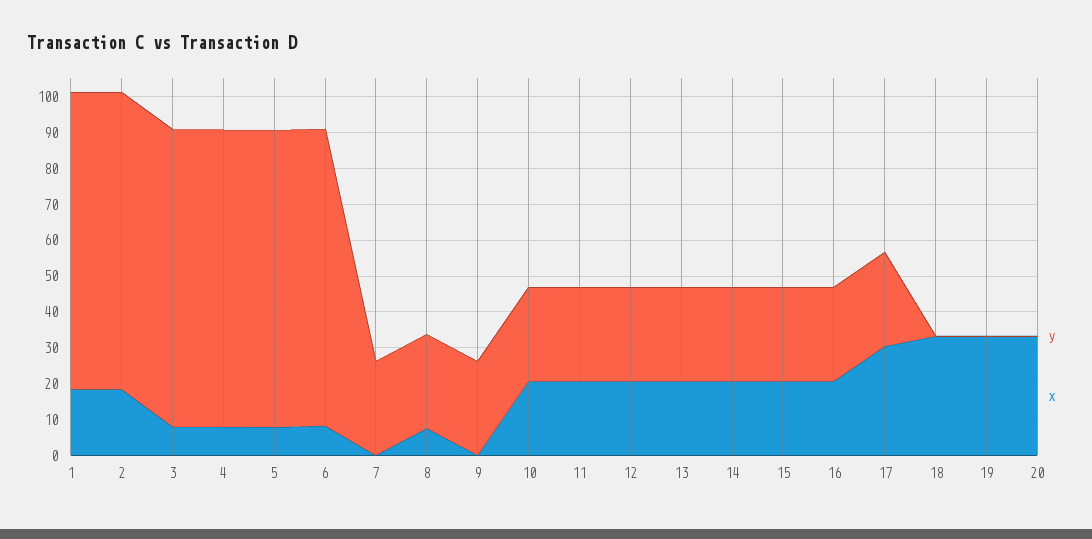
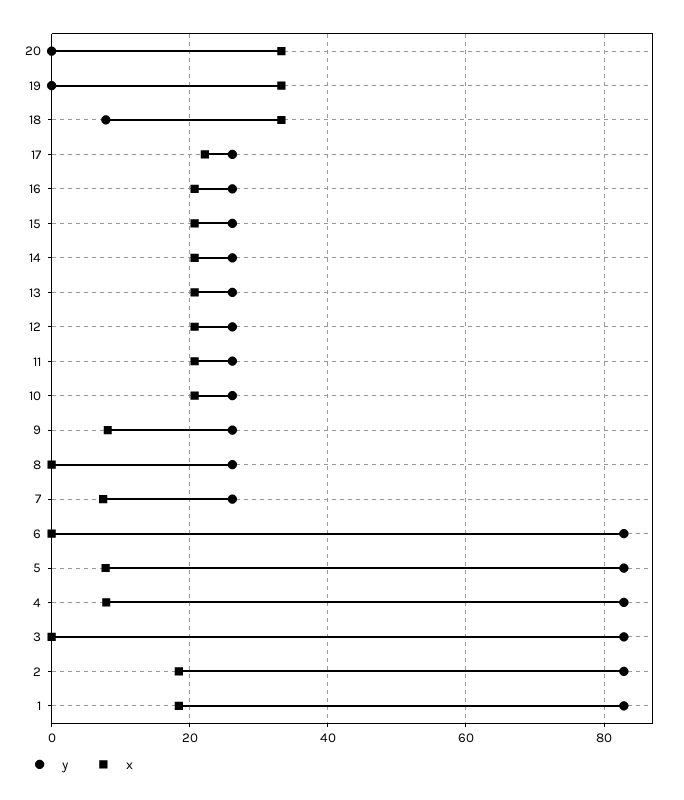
x, 3: 7.5 -> 0
x, 6: 7.5 -> 0
x, 7: 0 -> 8
x, 8: 7.5 -> 0
x, 9: 0 -> 8
x, 17: 30 -> 22
y, 18: 0 -> 8

